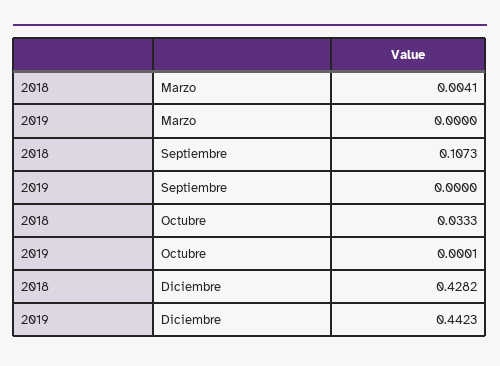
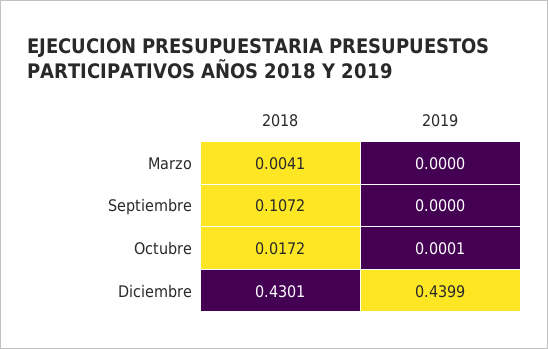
2018, Septiembre: 0.1073 -> 0.1072
2018, Octubre: 0.0333 -> 0.0172
2018, Diciembre: 0.4282 -> 0.4301
2019, Diciembre: 0.4423 -> 0.4399

